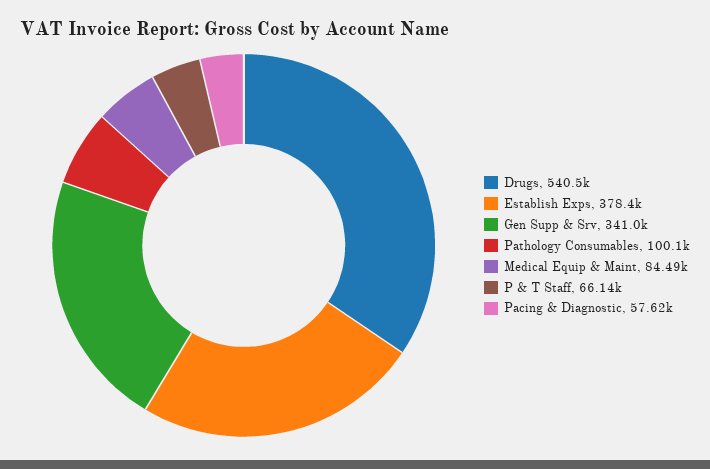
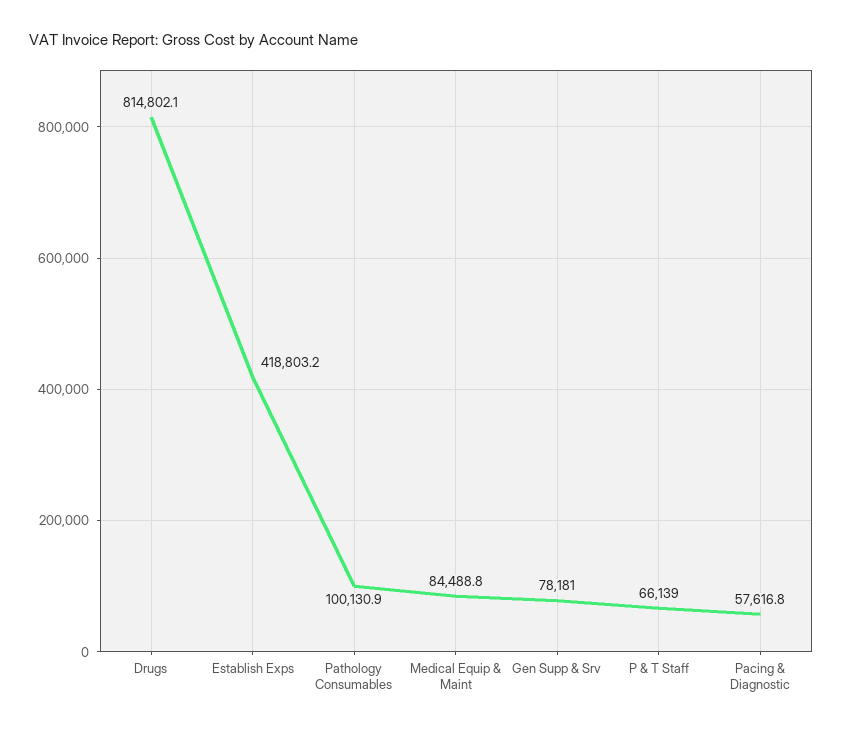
Drugs: 540500 -> 814802.1
Establish Exps: 378400 -> 418803.2
Gen Supp & Srv: 341000 -> 78181

